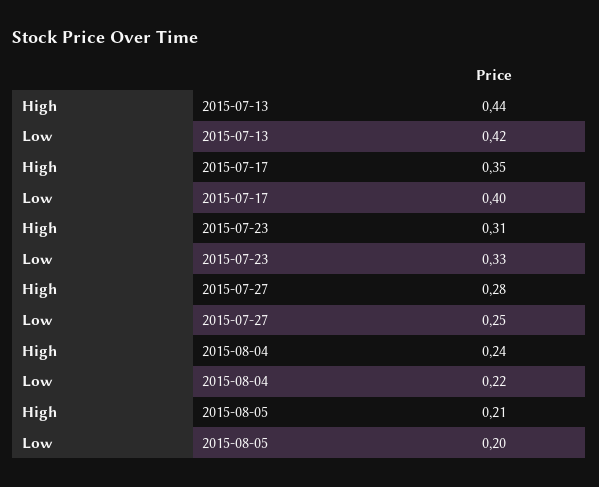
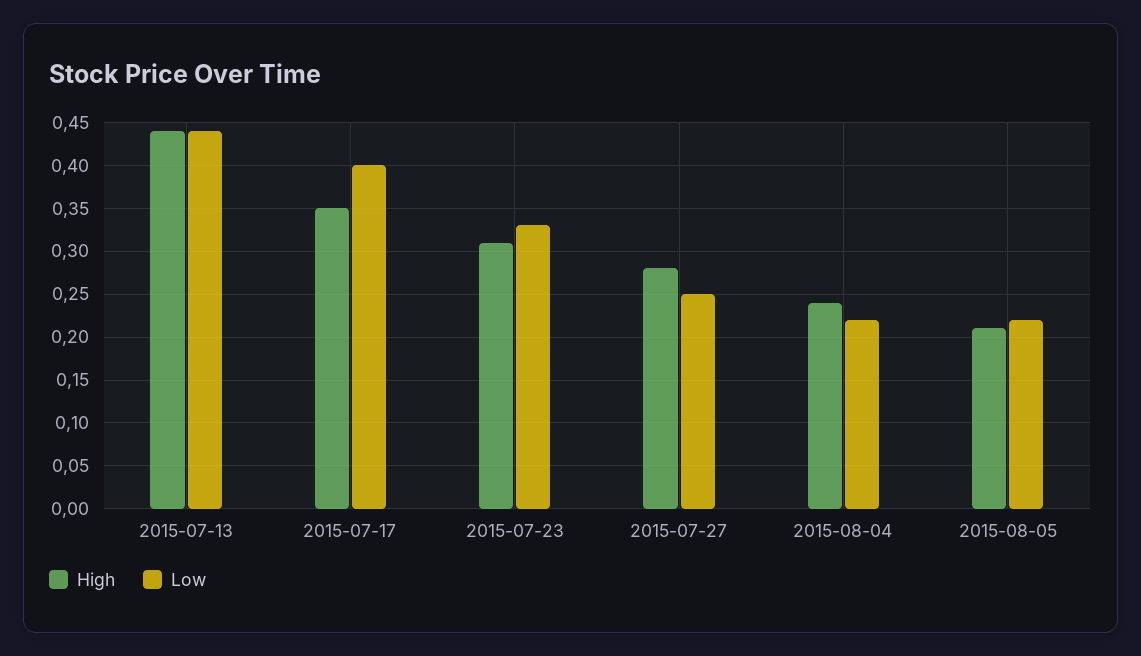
Low, 2015-07-13: 0.42 -> 0.44
Low, 2015-08-05: 0.2 -> 0.22

